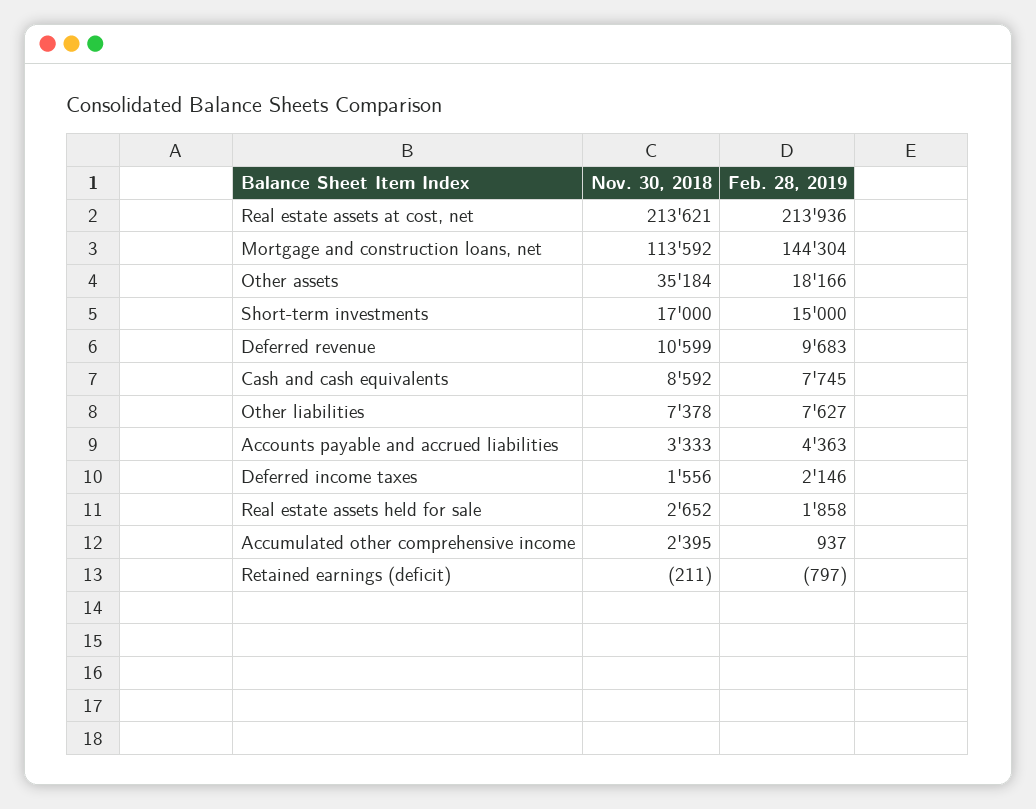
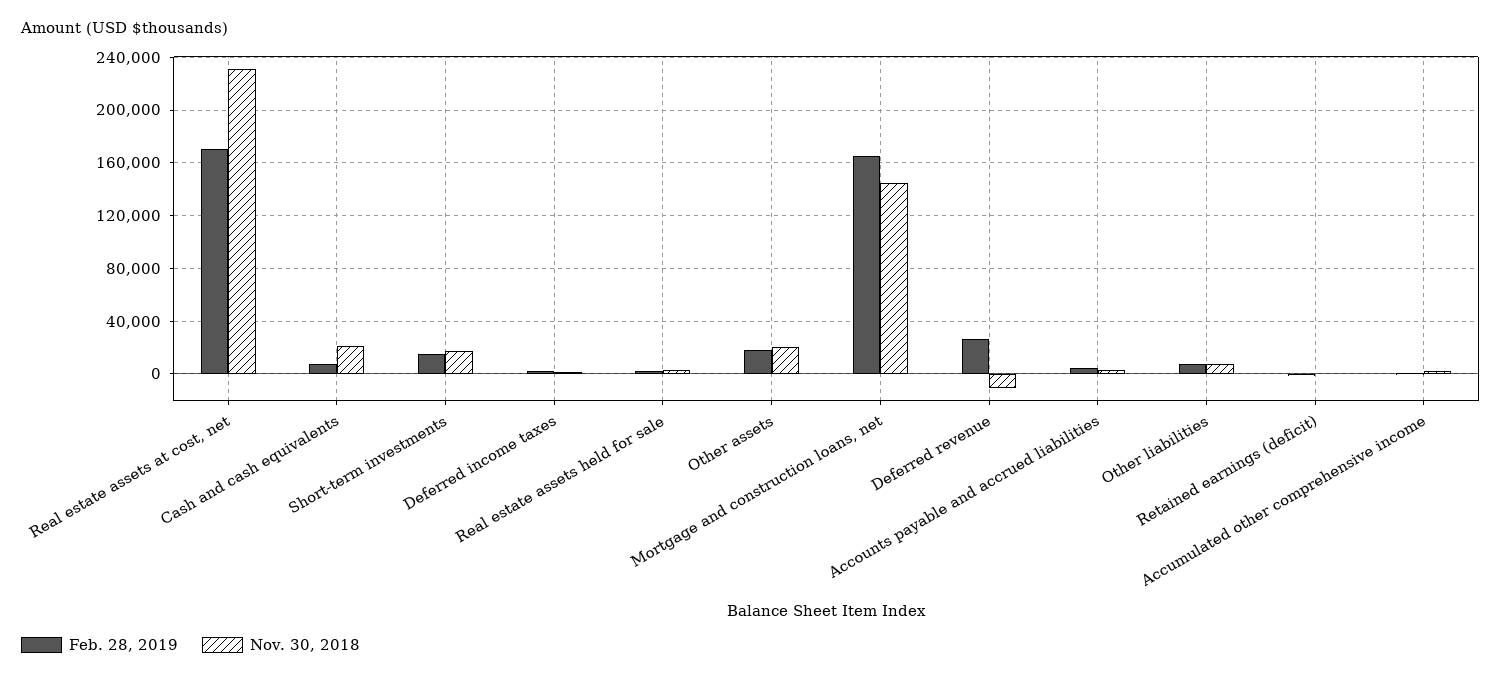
Nov. 30, 2018, Real estate assets at cost, net: 213621 -> 230000
Feb. 28, 2019, Real estate assets at cost, net: 213936 -> 170000
Nov. 30, 2018, Mortgage and construction loans, net: 113592 -> 145000
Feb. 28, 2019, Mortgage and construction loans, net: 144304 -> 165000
Nov. 30, 2018, Other assets: 35184 -> 20000
Nov. 30, 2018, Deferred revenue: 10599 -> -10000
Feb. 28, 2019, Deferred revenue: 9683 -> 25000
Nov. 30, 2018, Cash and cash equivalents: 8592 -> 20000

